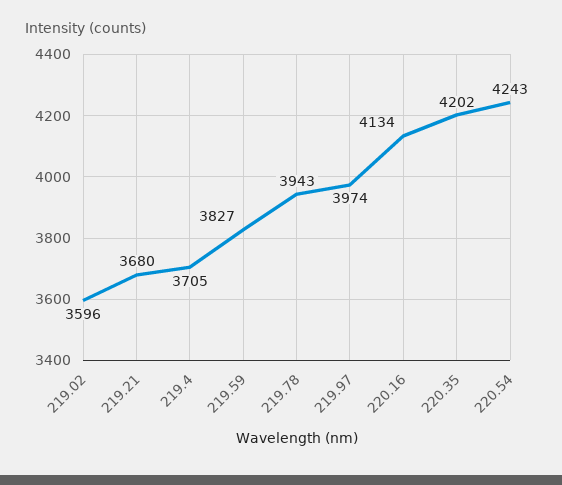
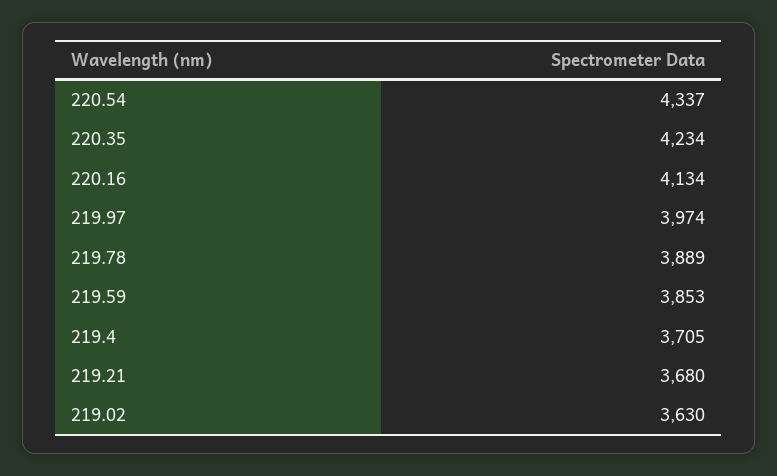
219.02: 3596 -> 3630
219.59: 3827 -> 3853
219.78: 3943 -> 3889
220.35: 4202 -> 4234
220.54: 4243 -> 4337

